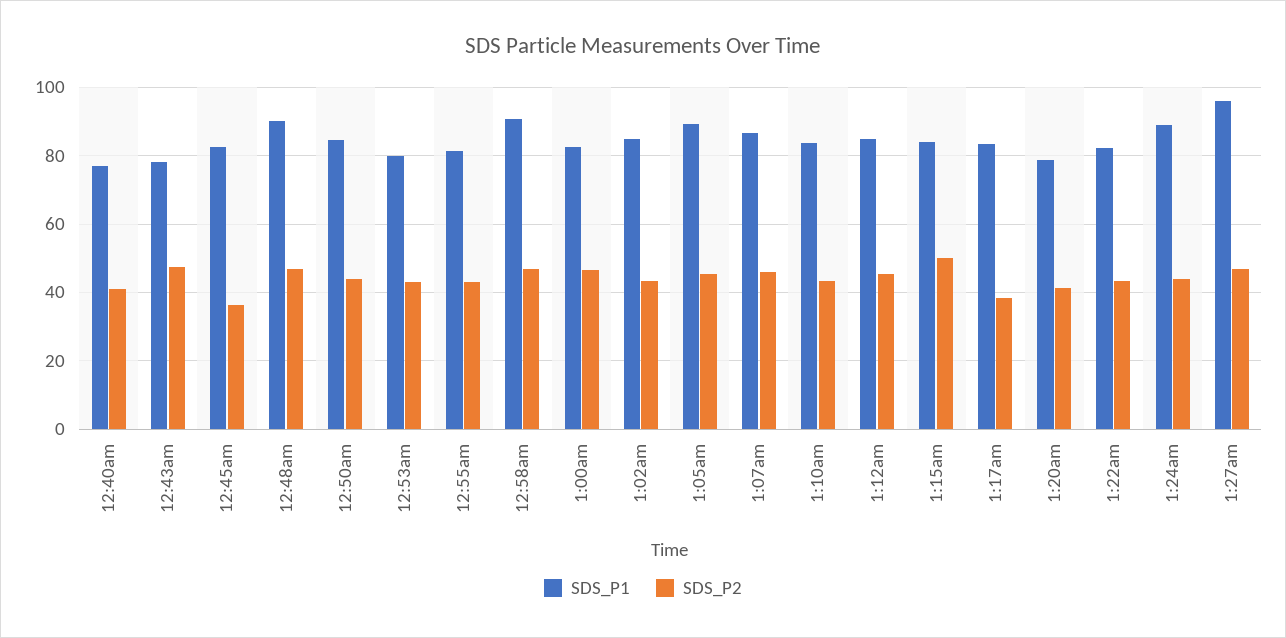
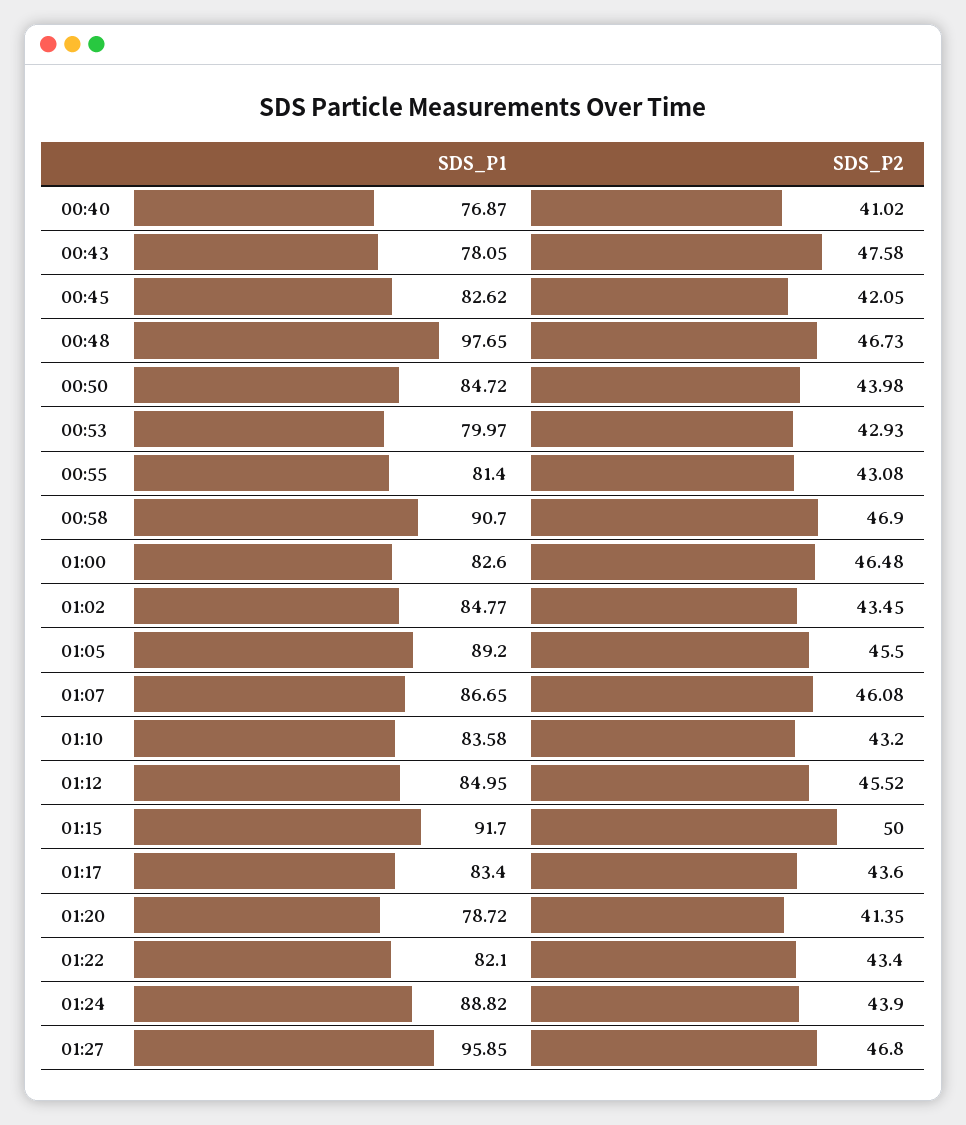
SDS_P2, 12:45am: 36 -> 42.05
SDS_P1, 12:48am: 90 -> 97.65
SDS_P1, 1:15am: 84 -> 91.7
SDS_P2, 1:17am: 38 -> 43.6

